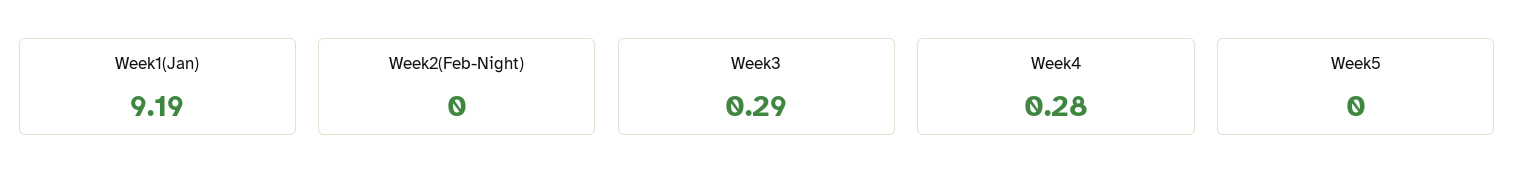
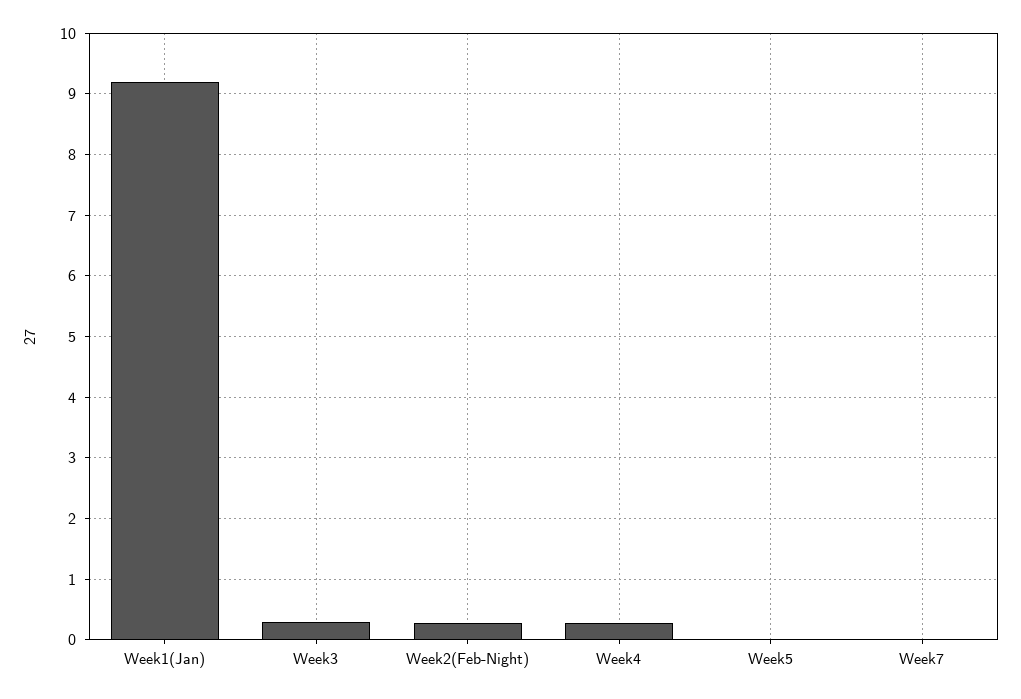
Week2(Feb-Night): 0 -> 0.3
Week7: none -> 0

